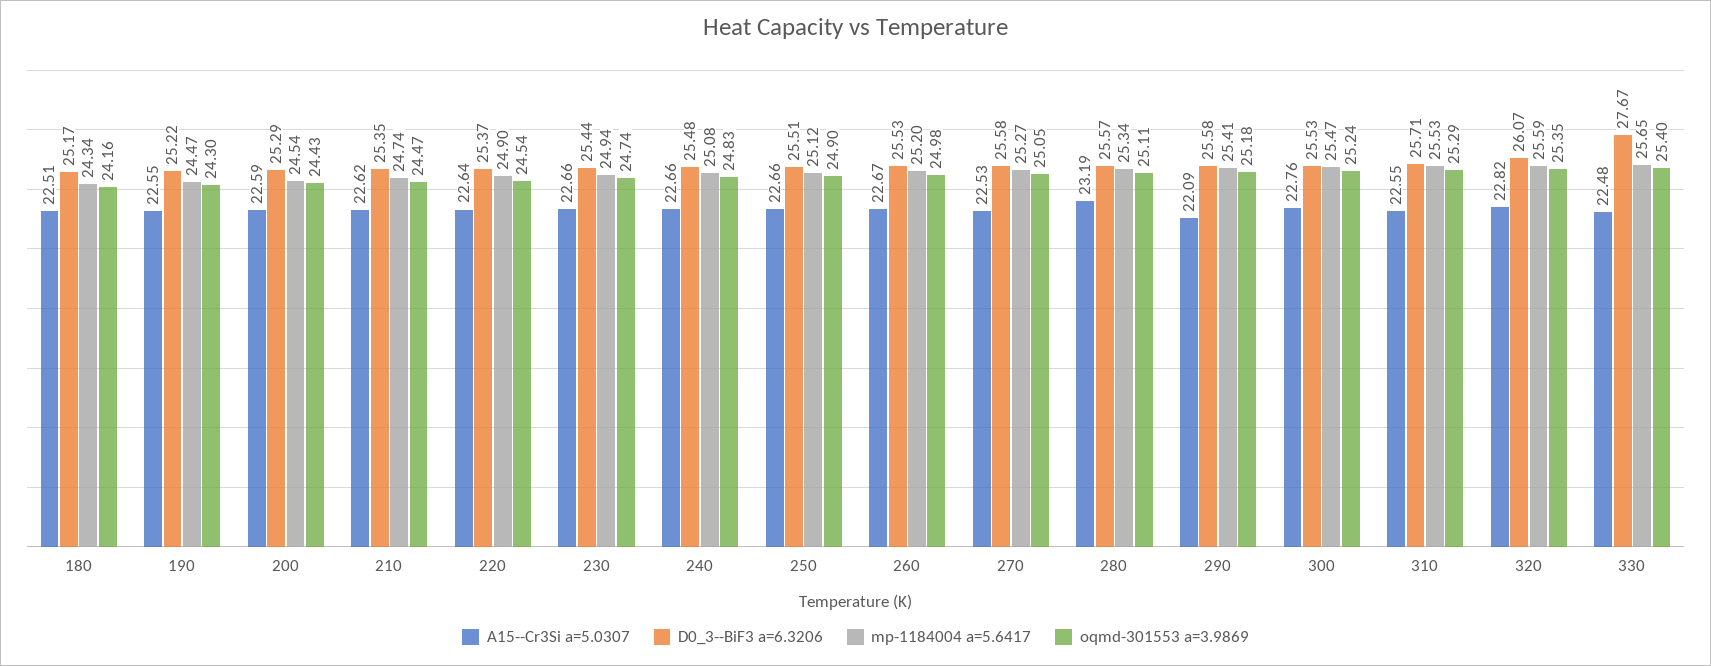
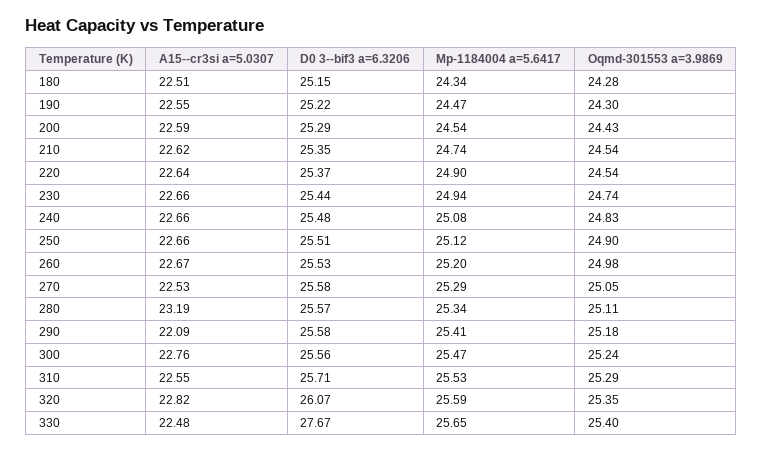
D0_3--BiF3 a=6.3206, 180: 25.17 -> 25.15
oqmd-301553 a=3.9869, 180: 24.16 -> 24.28
oqmd-301553 a=3.9869, 210: 24.47 -> 24.54
mp-1184004 a=5.6417, 270: 25.27 -> 25.29
D0_3--BiF3 a=6.3206, 300: 25.53 -> 25.56

